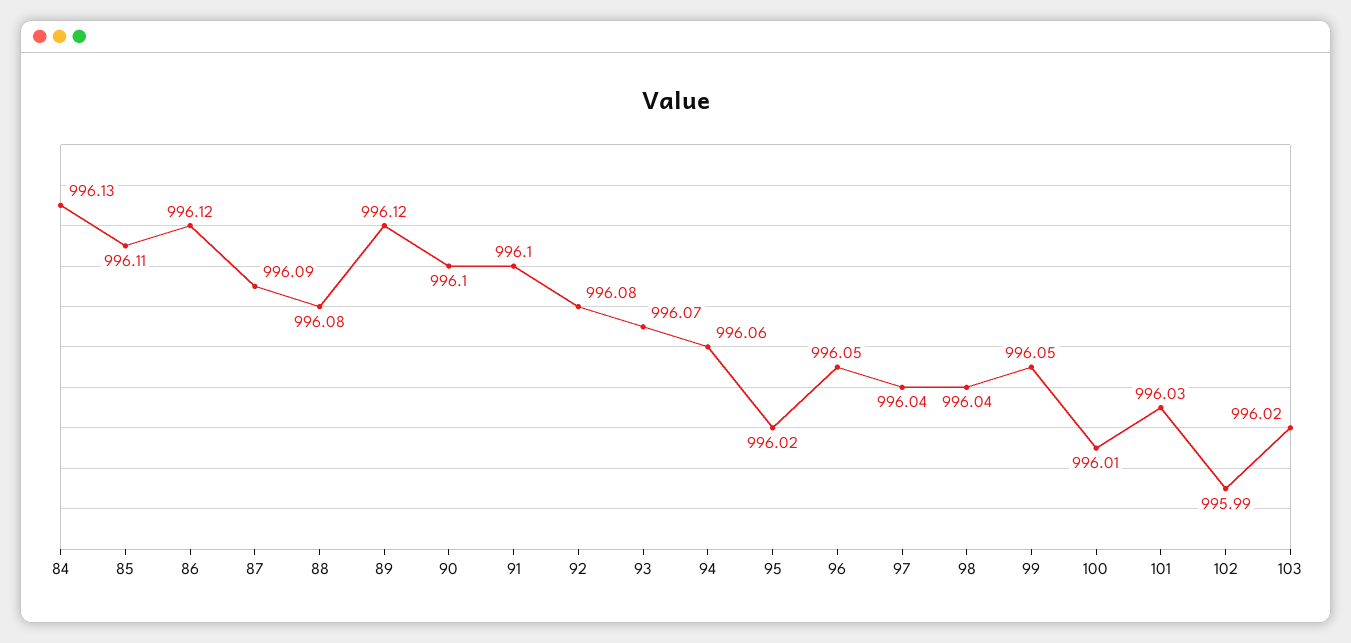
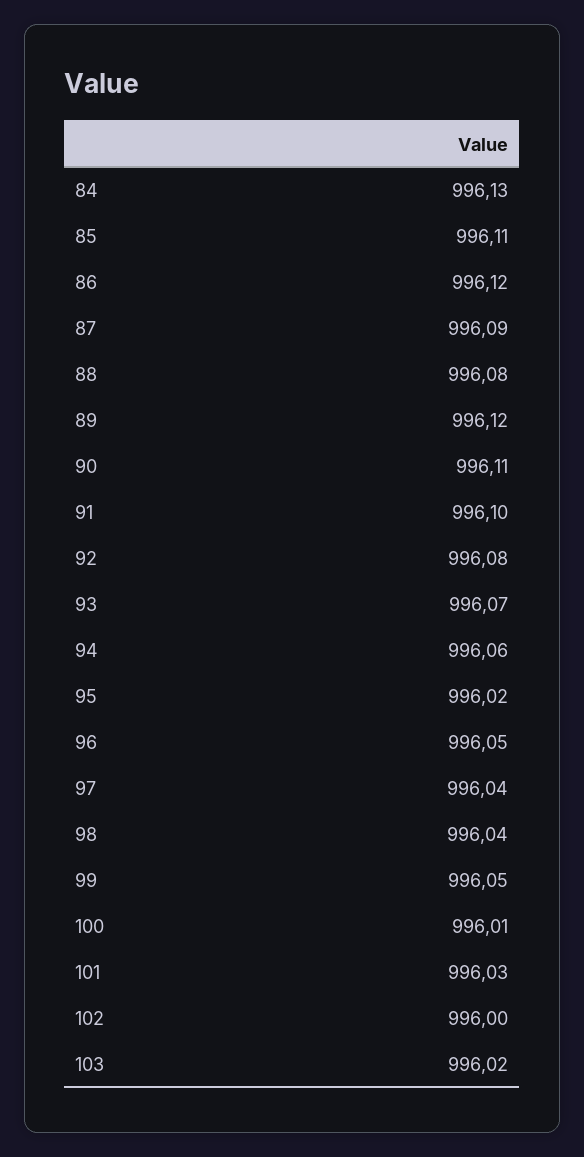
90: 996.1 -> 996.11
102: 995.99 -> 996

